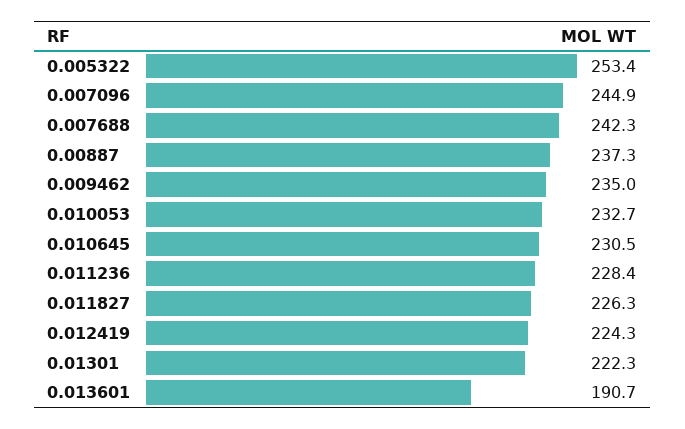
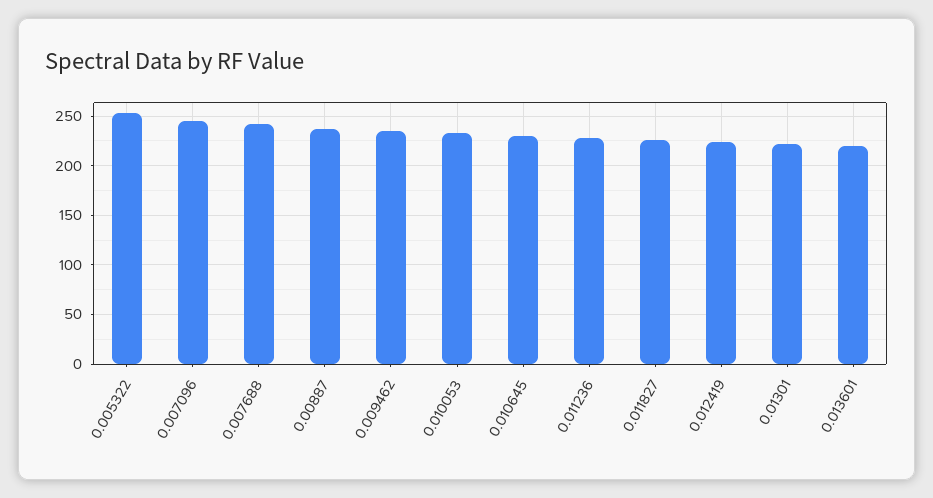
0.013601: 190.7 -> 220

